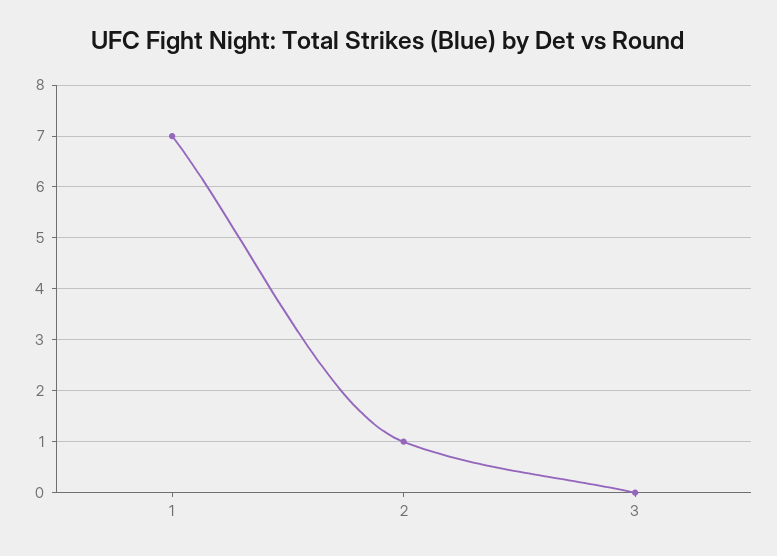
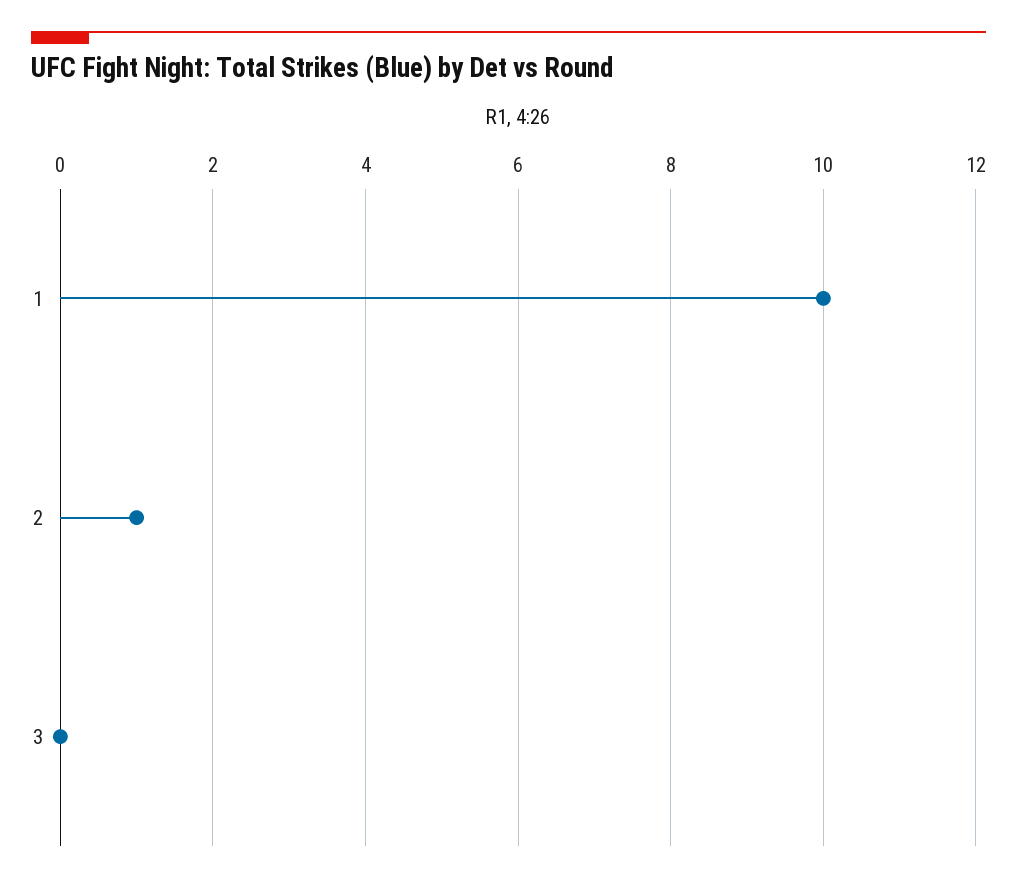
1: 7 -> 10

